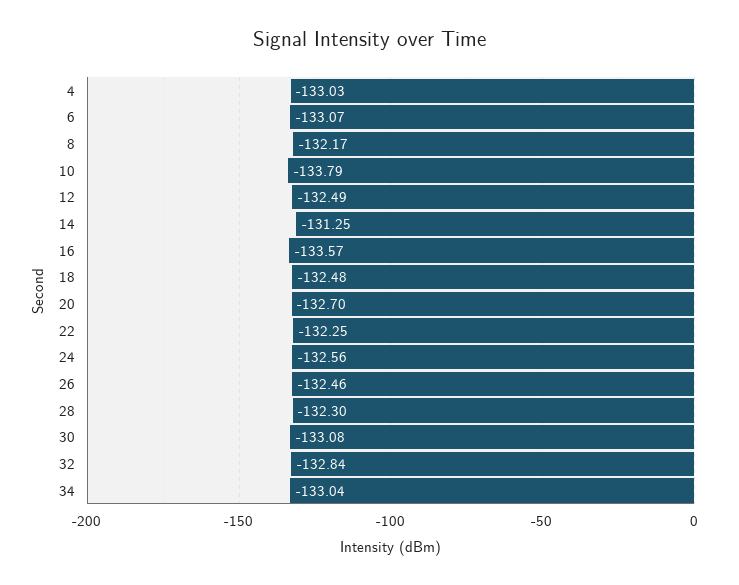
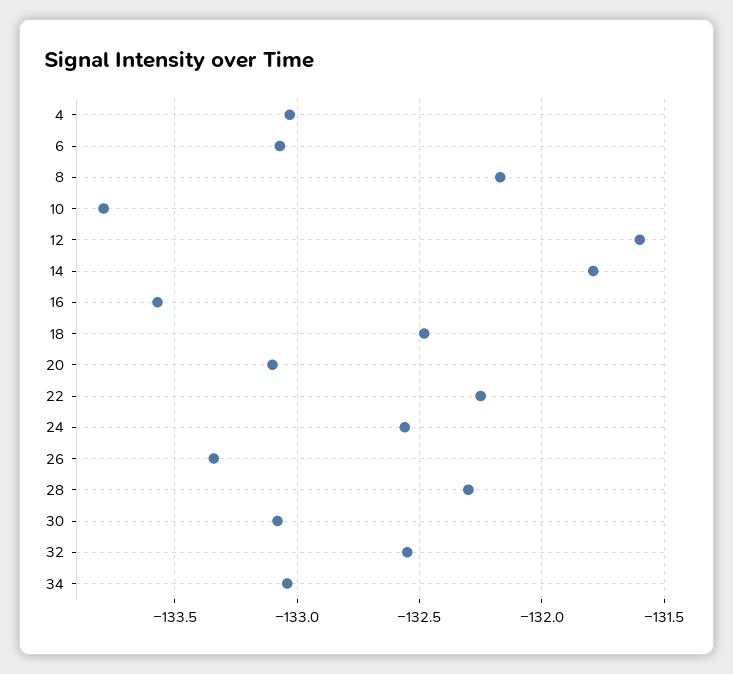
12: -132.49 -> -131.6
14: -131.25 -> -131.8
20: -132.7 -> -133.1
26: -132.46 -> -133.35
32: -132.84 -> -132.55

